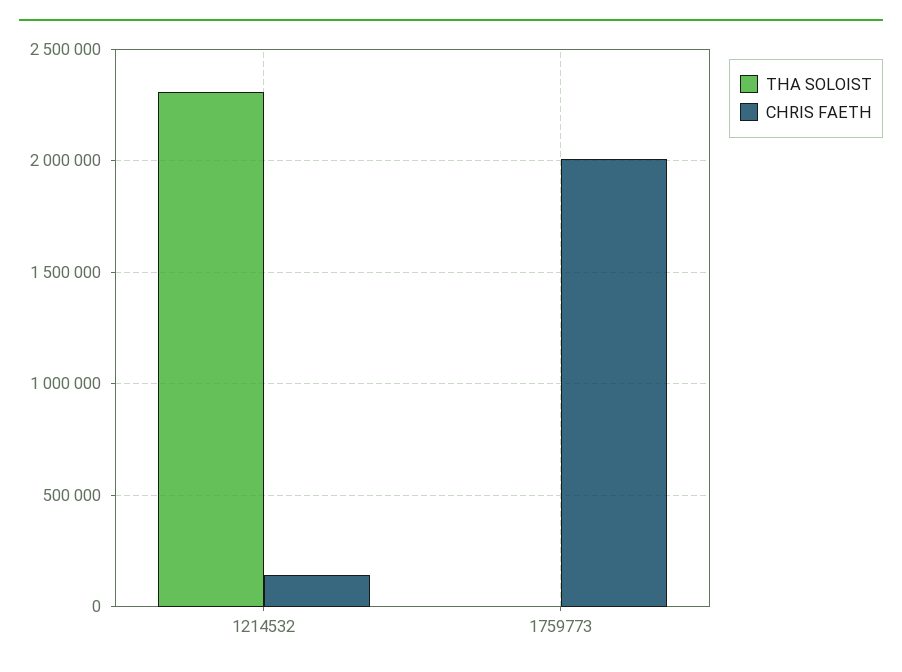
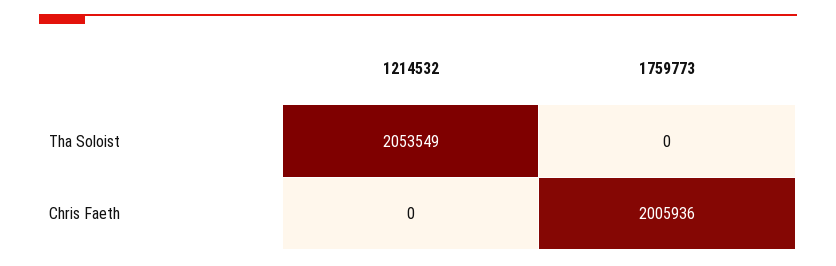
THA SOLOIST, 1214532: 2300000 -> 2053549
CHRIS FAETH, 1214532: 150000 -> 0

